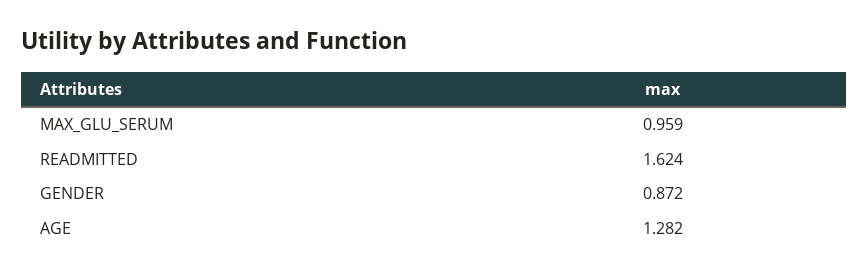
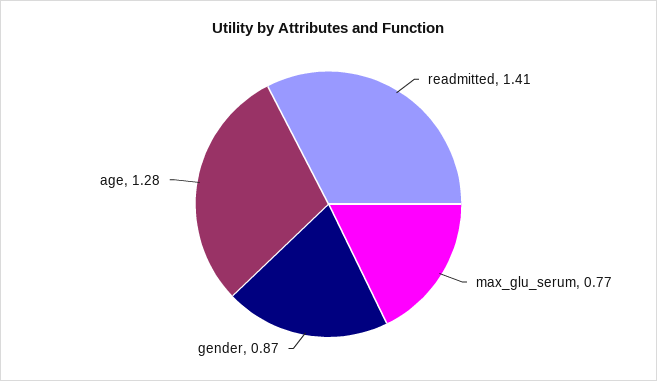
MAX_GLU_SERUM: 0.959 -> 0.77
READMITTED: 1.624 -> 1.41

